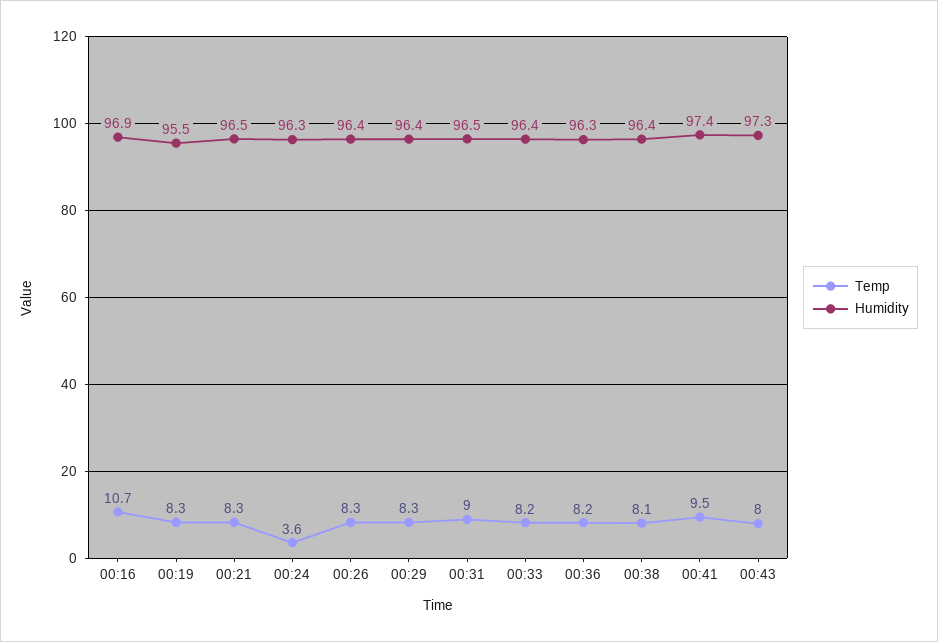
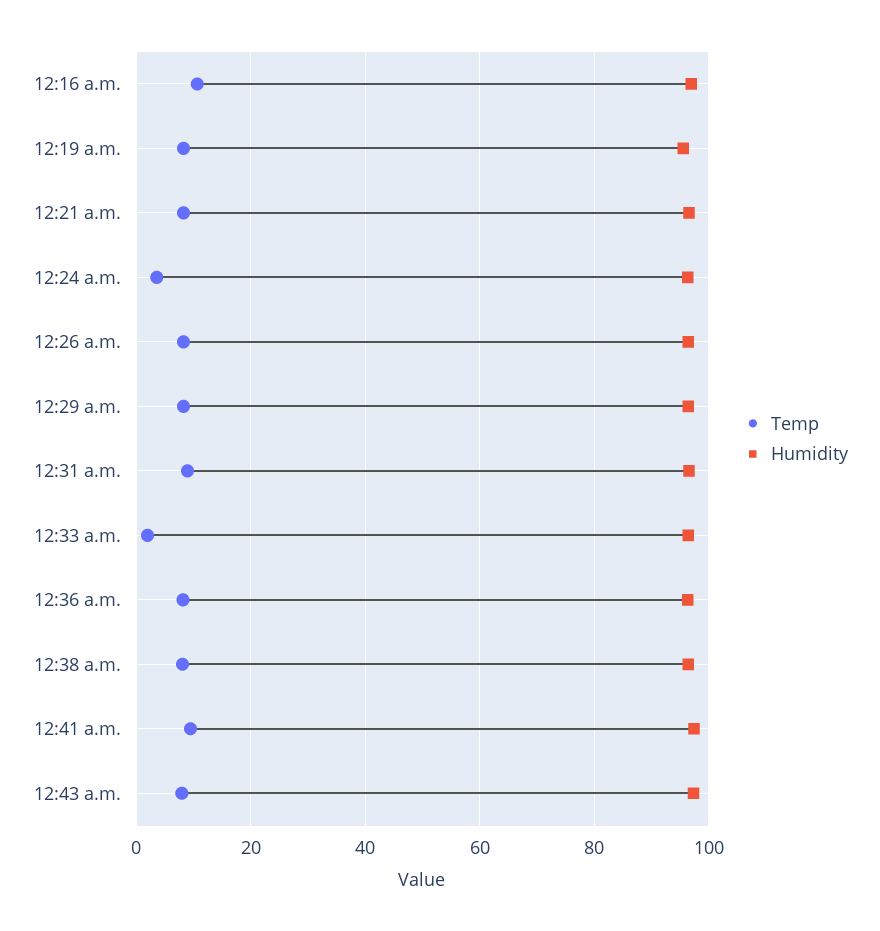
Temp, 00:33: 8.2 -> 2

